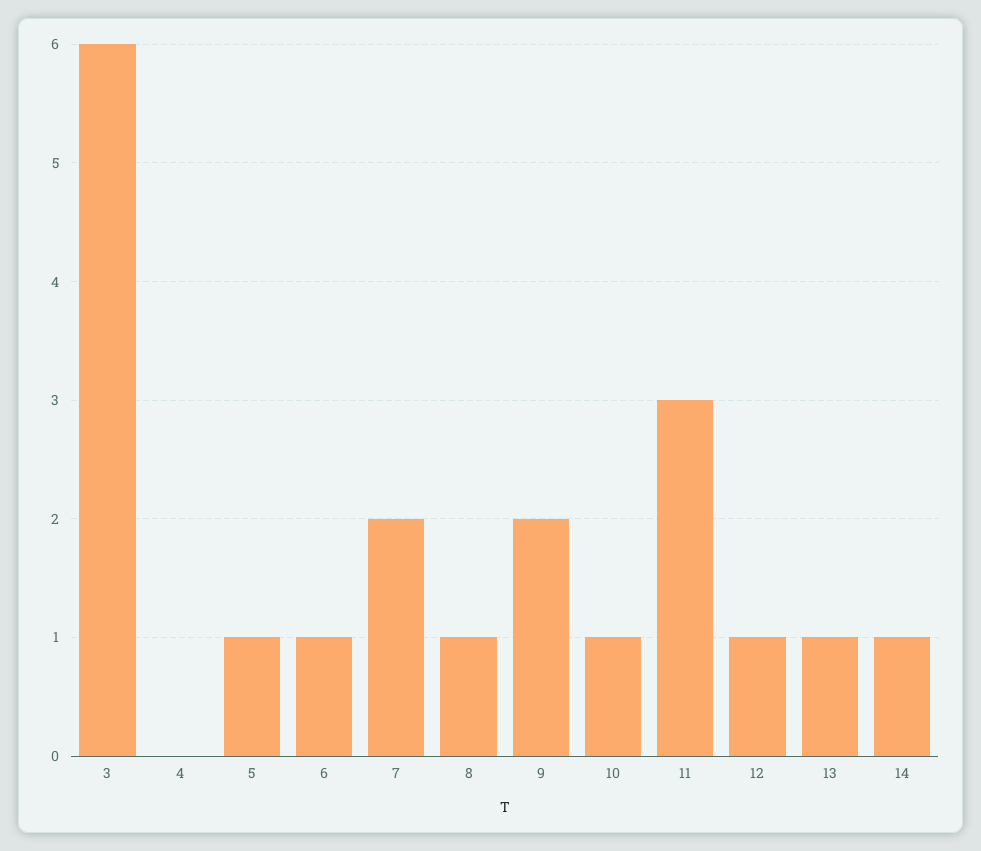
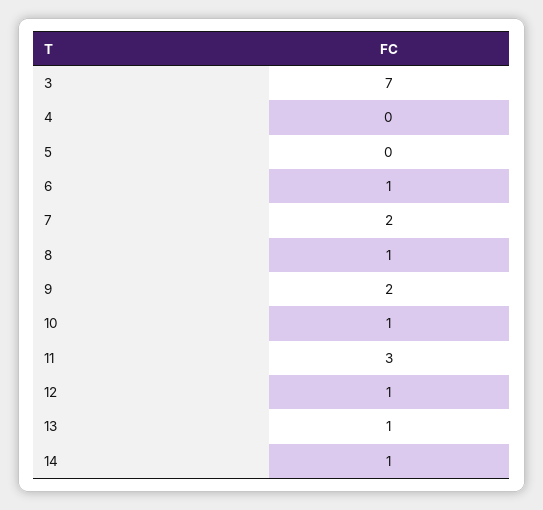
3: 6 -> 7
5: 1 -> 0

